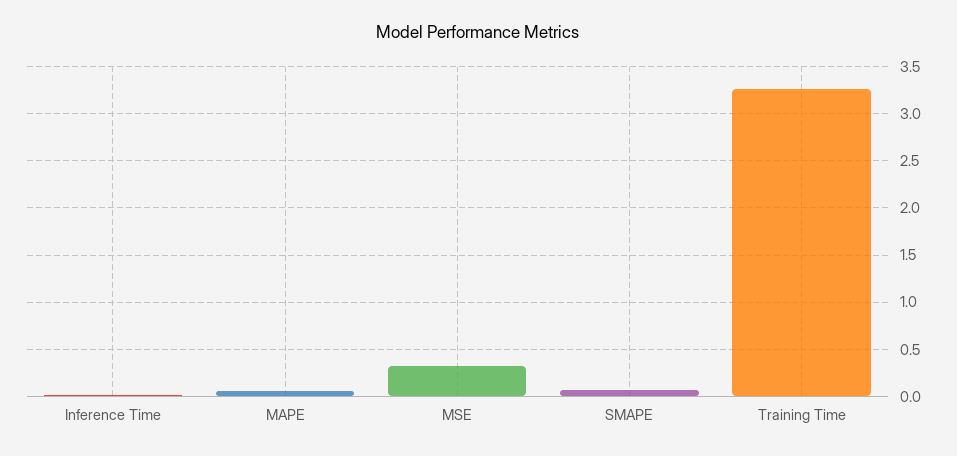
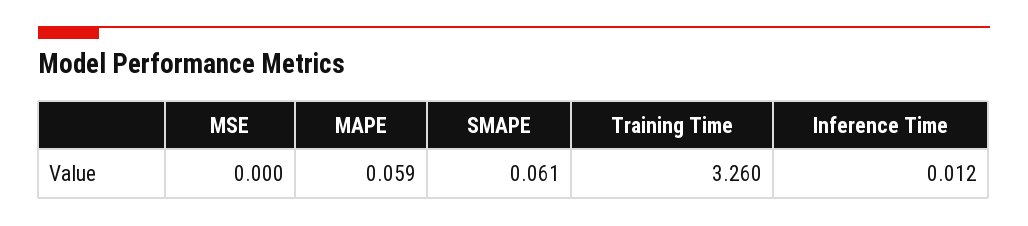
MSE: 0.3 -> 0

